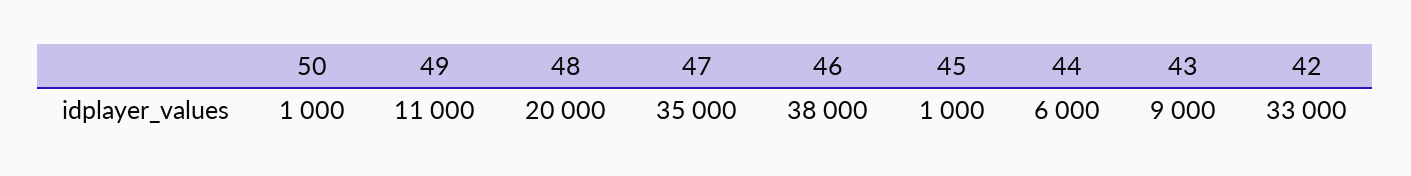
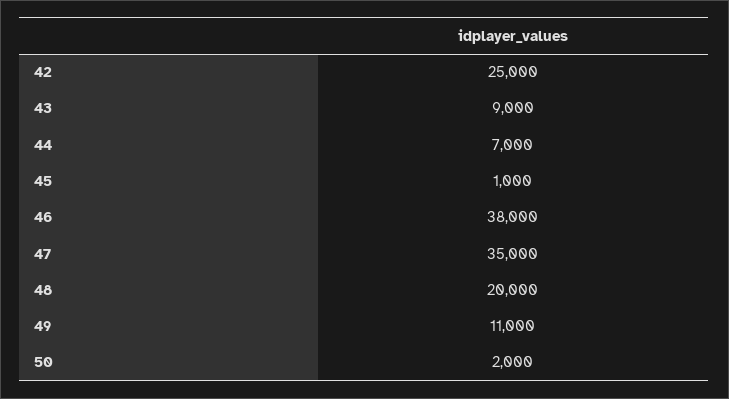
50: 1000 -> 2000
44: 6000 -> 7000
42: 33000 -> 25000

